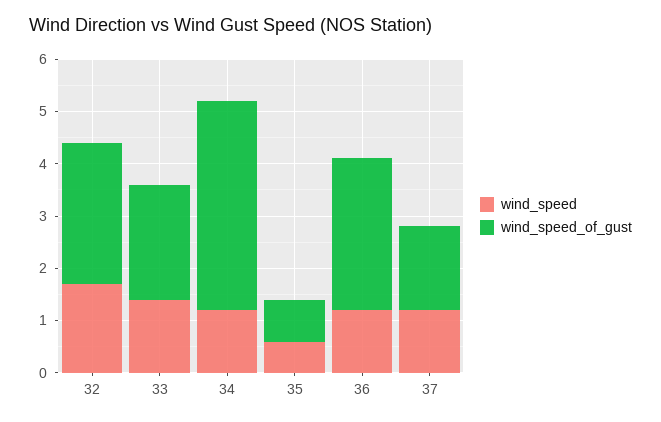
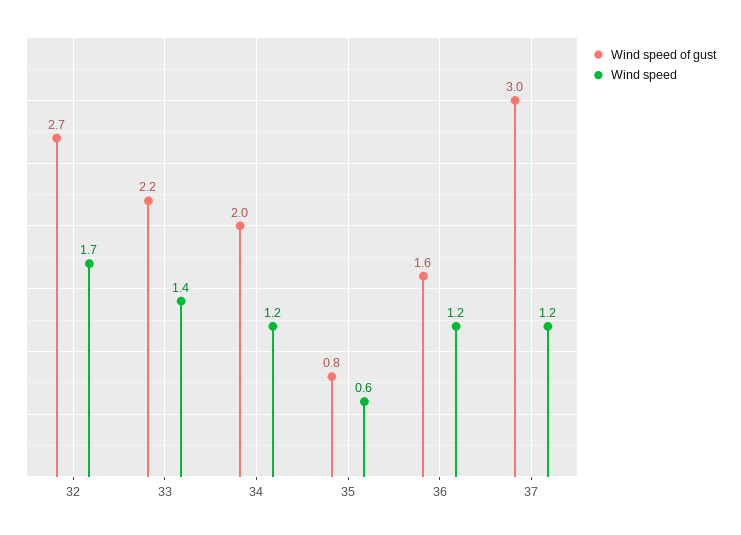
wind_speed_of_gust, 34: 4 -> 2
wind_speed_of_gust, 36: 3 -> 1.6
wind_speed_of_gust, 37: 1.5 -> 3

